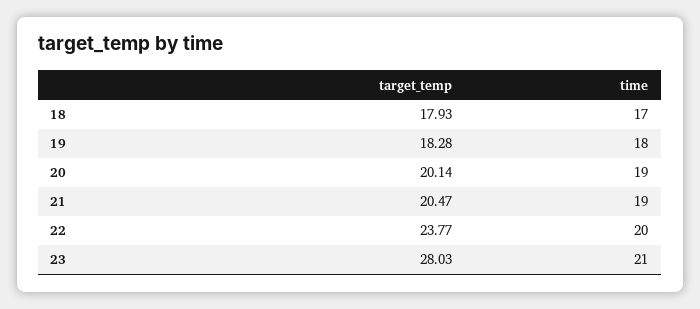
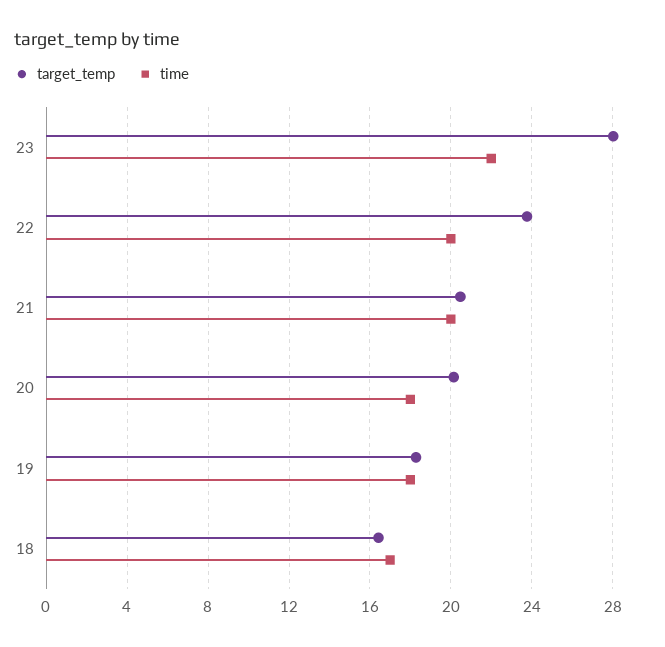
target_temp, 18: 17.93 -> 16.5
time, 20: 19 -> 18
time, 21: 19 -> 20
time, 23: 21 -> 22

